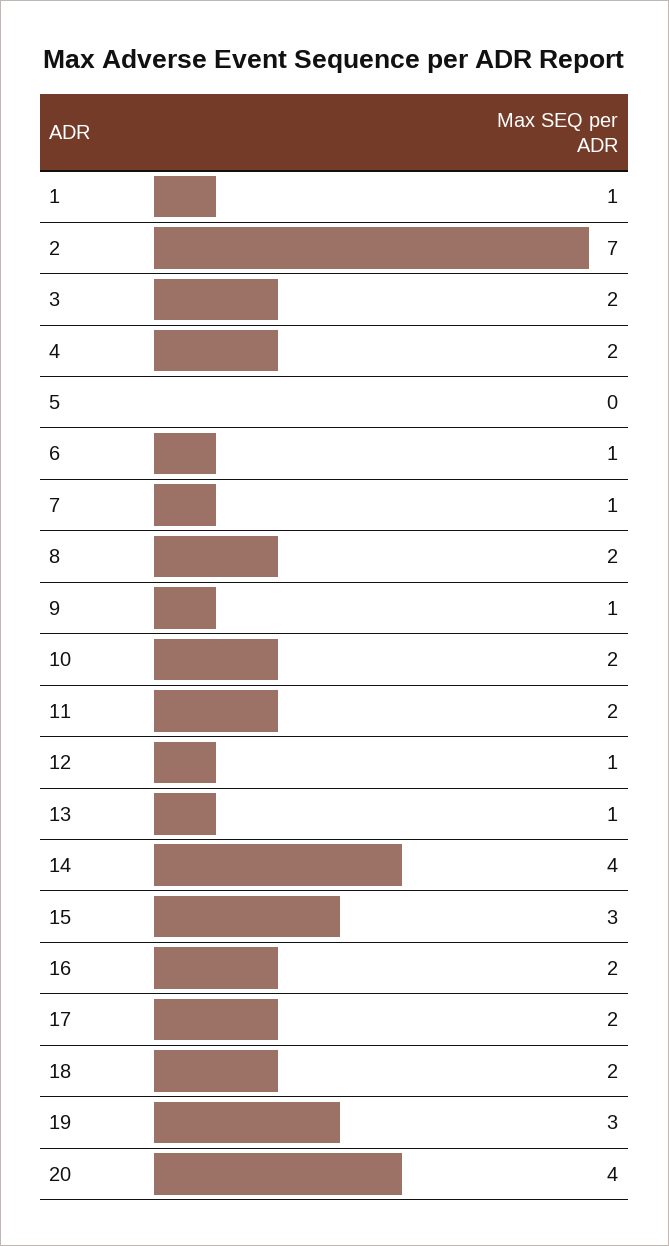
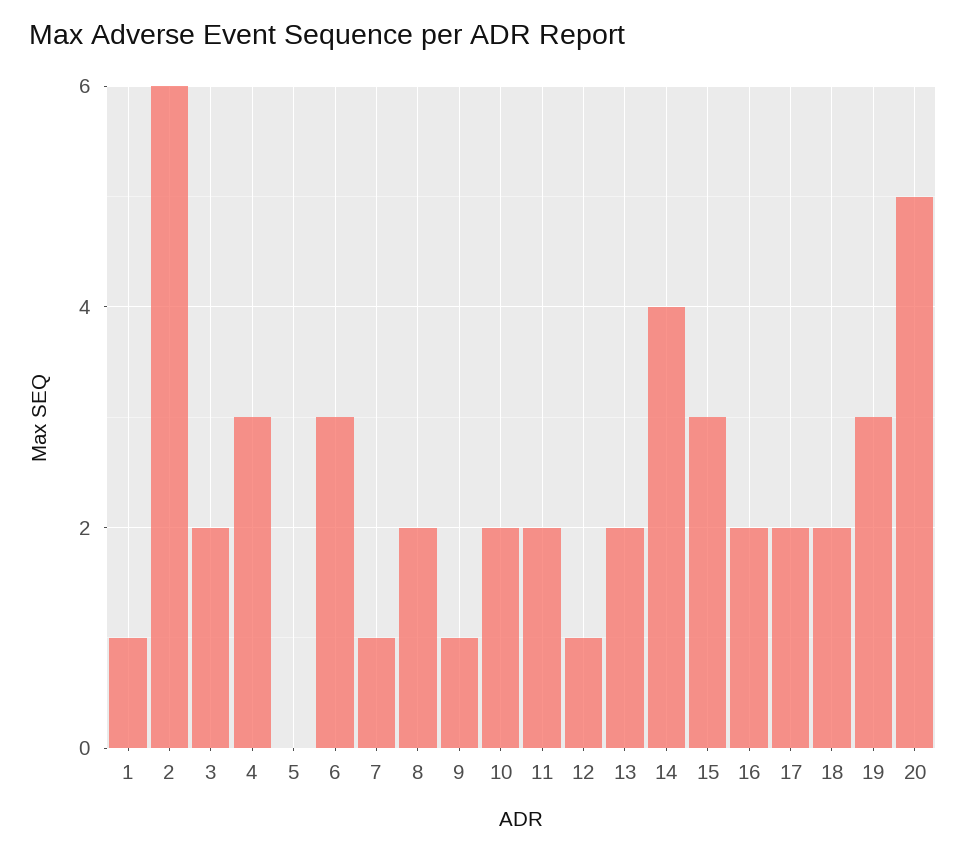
2: 7 -> 6
4: 2 -> 3
6: 1 -> 3
13: 1 -> 2
20: 4 -> 5

